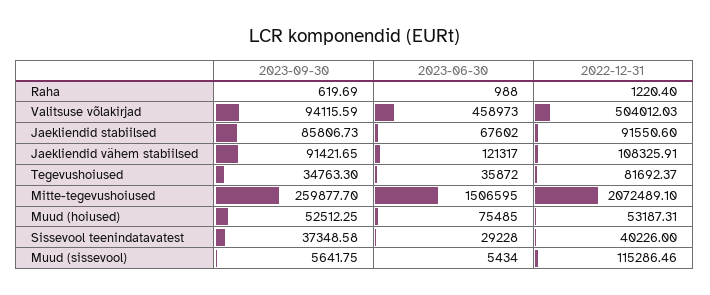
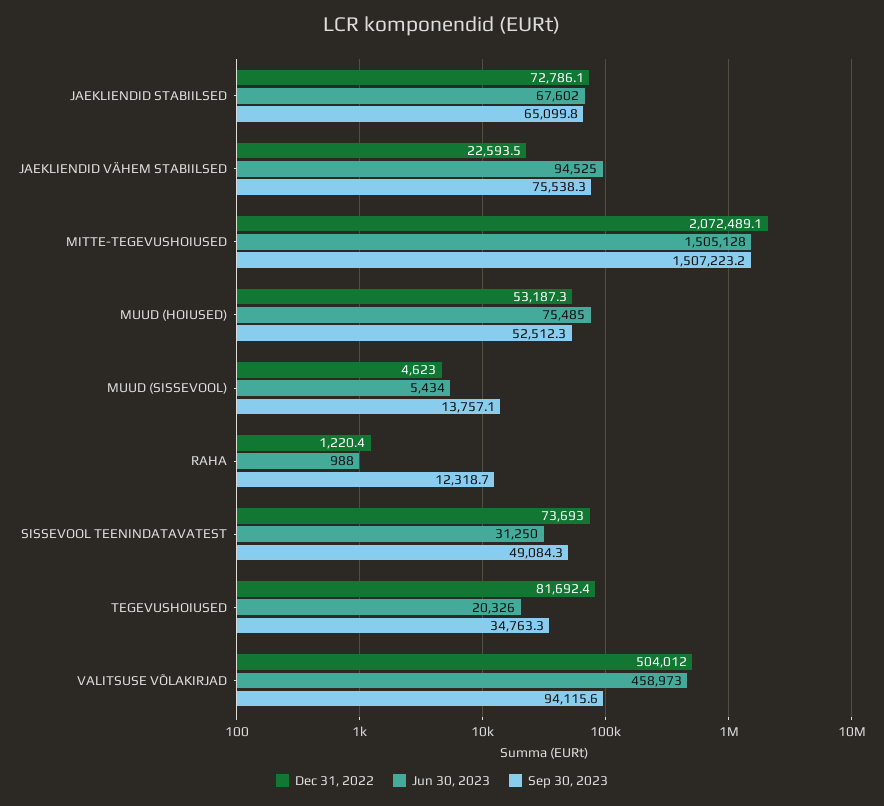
2023-09-30, Raha: 619.69 -> 12318.7
2023-09-30, Jaekliendid stabiilsed: 85806.73 -> 65099.8
2022-12-31, Jaekliendid stabiilsed: 91550.6 -> 72786.1
2023-09-30, Jaekliendid vähem stabiilsed: 91421.65 -> 75538.3
2023-06-30, Jaekliendid vähem stabiilsed: 121317 -> 94525
2022-12-31, Jaekliendid vähem stabiilsed: 108325.91 -> 22593.5
2023-06-30, Tegevushoiused: 35872 -> 20326
2023-09-30, Mitte-tegevushoiused: 259877.7 -> 1507223.2
2023-06-30, Mitte-tegevushoiused: 1506595 -> 1505128
2023-09-30, Sissevool teenindatavatest: 37348.58 -> 49084.3
2023-06-30, Sissevool teenindatavatest: 29228 -> 31250
2022-12-31, Sissevool teenindatavatest: 40226 -> 73693
2023-09-30, Muud (sissevool): 5641.75 -> 13757.1
2022-12-31, Muud (sissevool): 115286.46 -> 4623

